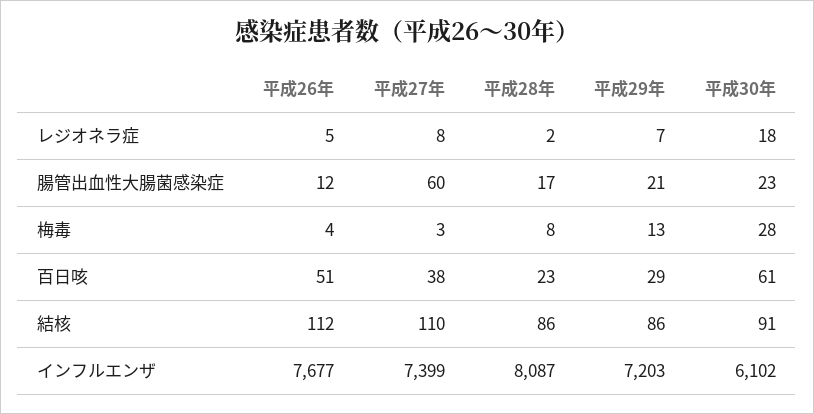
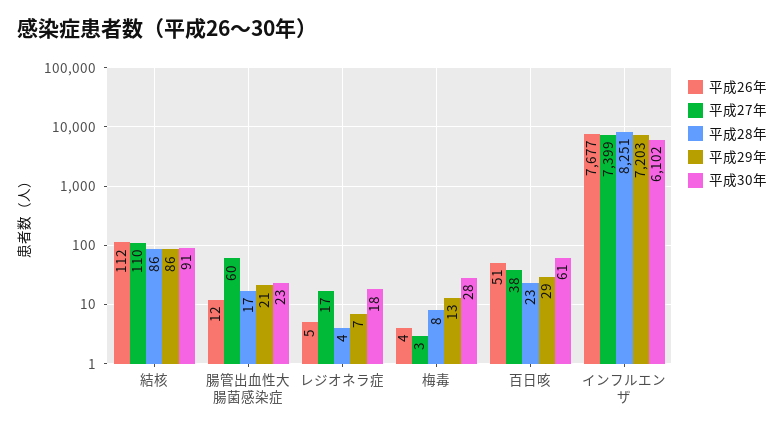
平成27年, レジオネラ症: 8 -> 17
平成28年, レジオネラ症: 2 -> 4
平成28年, インフルエンザ: 8087 -> 8251

